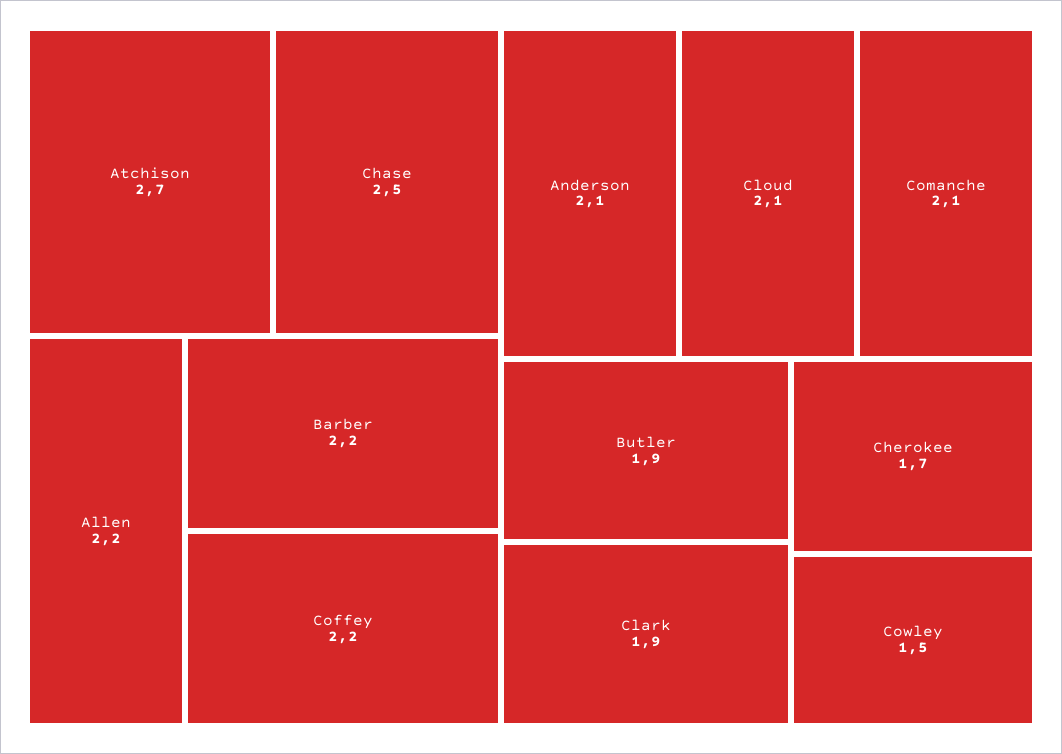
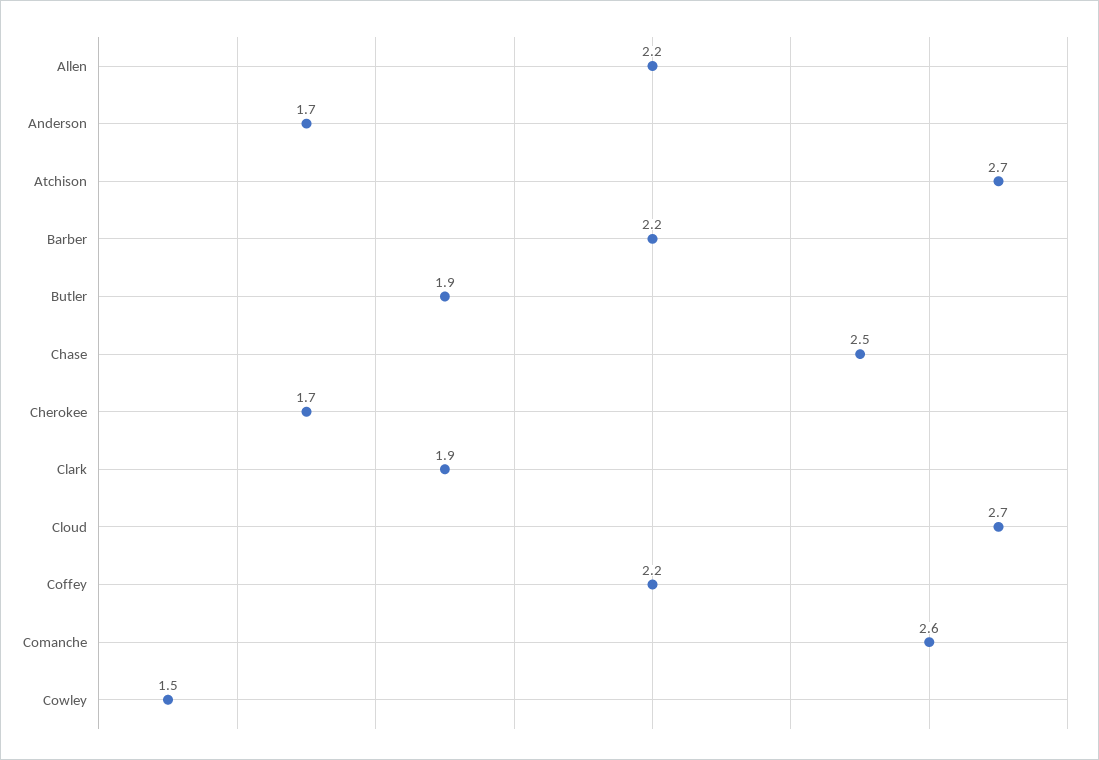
Anderson: 2.1 -> 1.7
Cloud: 2.1 -> 2.7
Comanche: 2.1 -> 2.6

